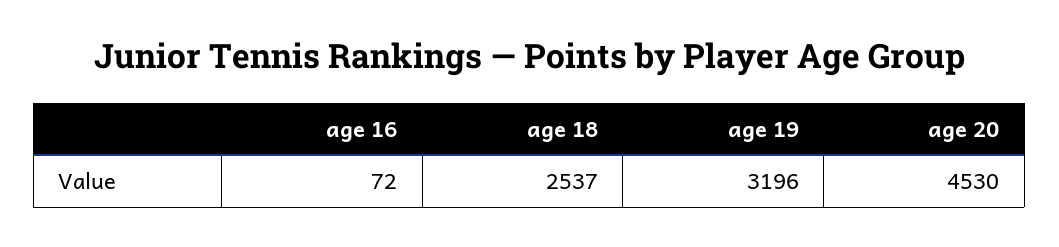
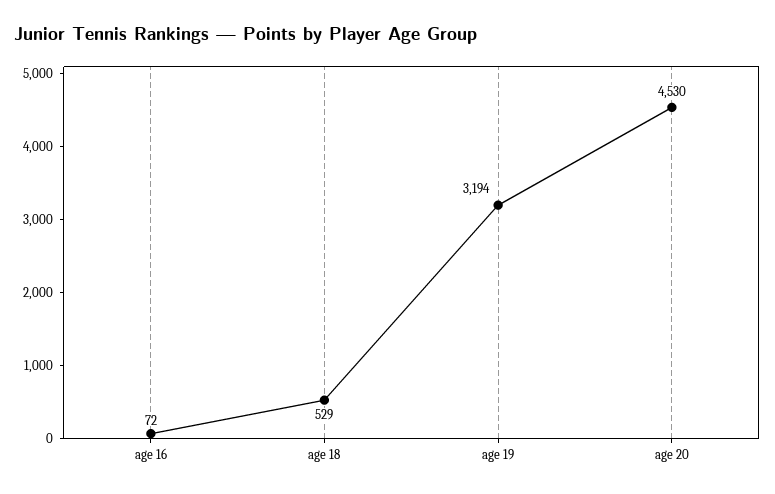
age 18: 2537 -> 529
age 19: 3196 -> 3194

